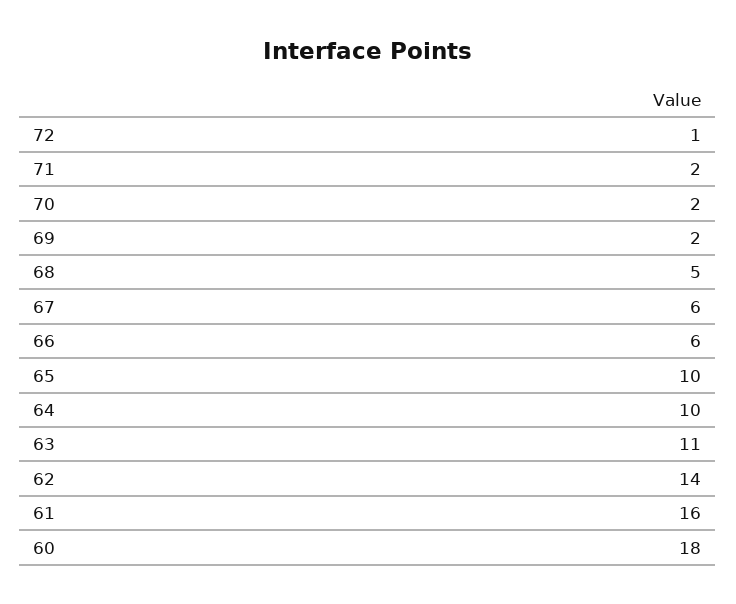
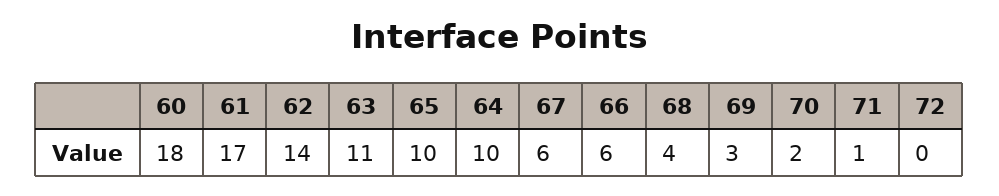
72: 1 -> 0
71: 2 -> 1
69: 2 -> 3
68: 5 -> 4
61: 16 -> 17

